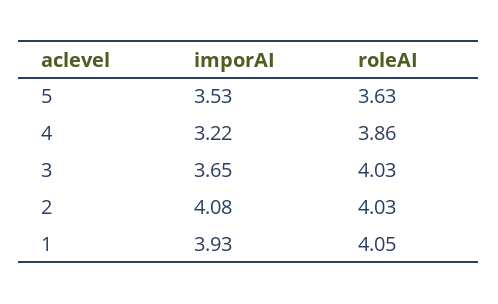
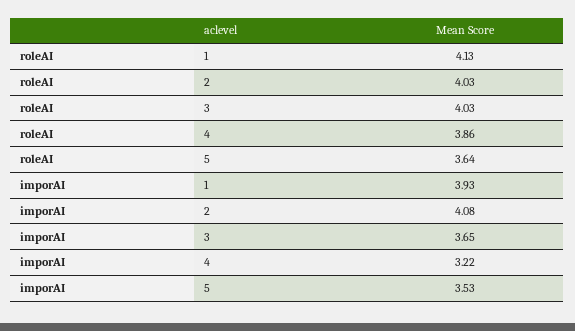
roleAI, 5: 3.63 -> 3.64
roleAI, 1: 4.05 -> 4.13

